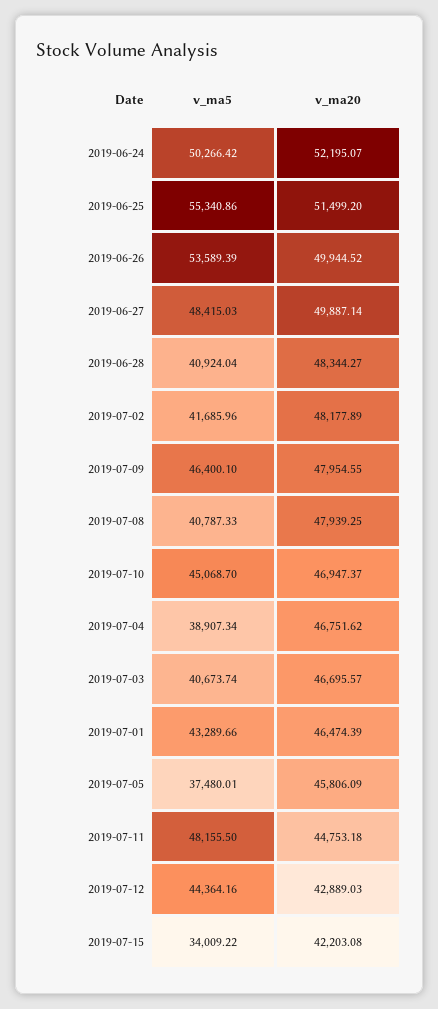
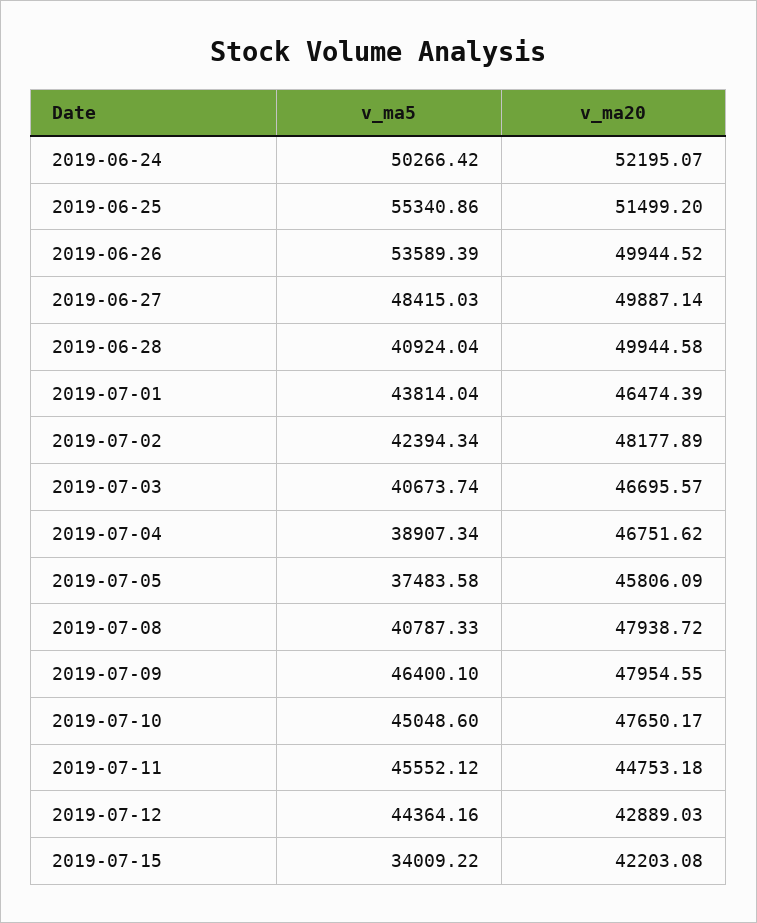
v_ma20, 2019-06-28: 48344.27 -> 49944.58
v_ma5, 2019-07-02: 41685.96 -> 42394.34
v_ma20, 2019-07-08: 47939.25 -> 47938.72
v_ma5, 2019-07-10: 45068.7 -> 45048.6
v_ma20, 2019-07-10: 46947.37 -> 47650.17
v_ma5, 2019-07-01: 43289.66 -> 43814.04
v_ma5, 2019-07-05: 37480.01 -> 37483.58
v_ma5, 2019-07-11: 48155.5 -> 45552.12

